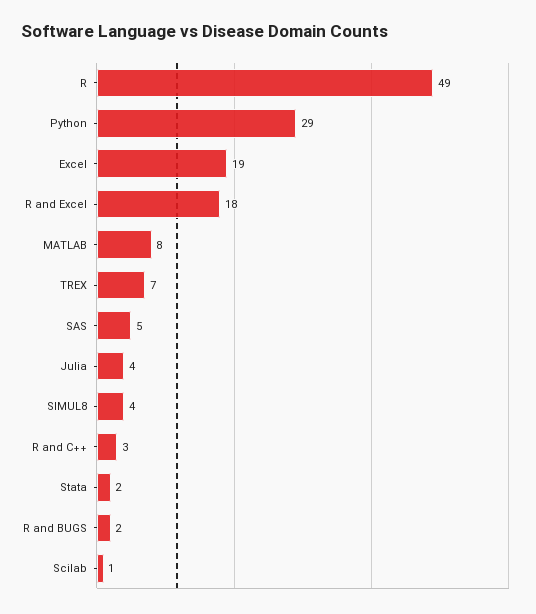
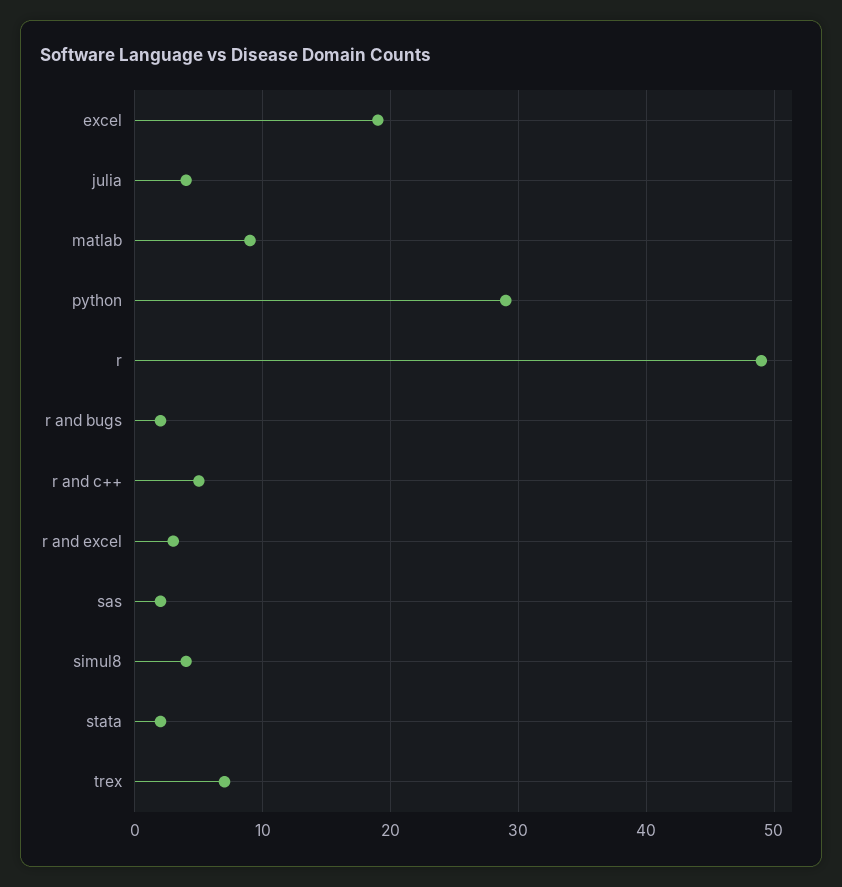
R and Excel: 18 -> 3
MATLAB: 8 -> 9
SAS: 5 -> 2
R and C++: 3 -> 5
Scilab: 1 -> none

